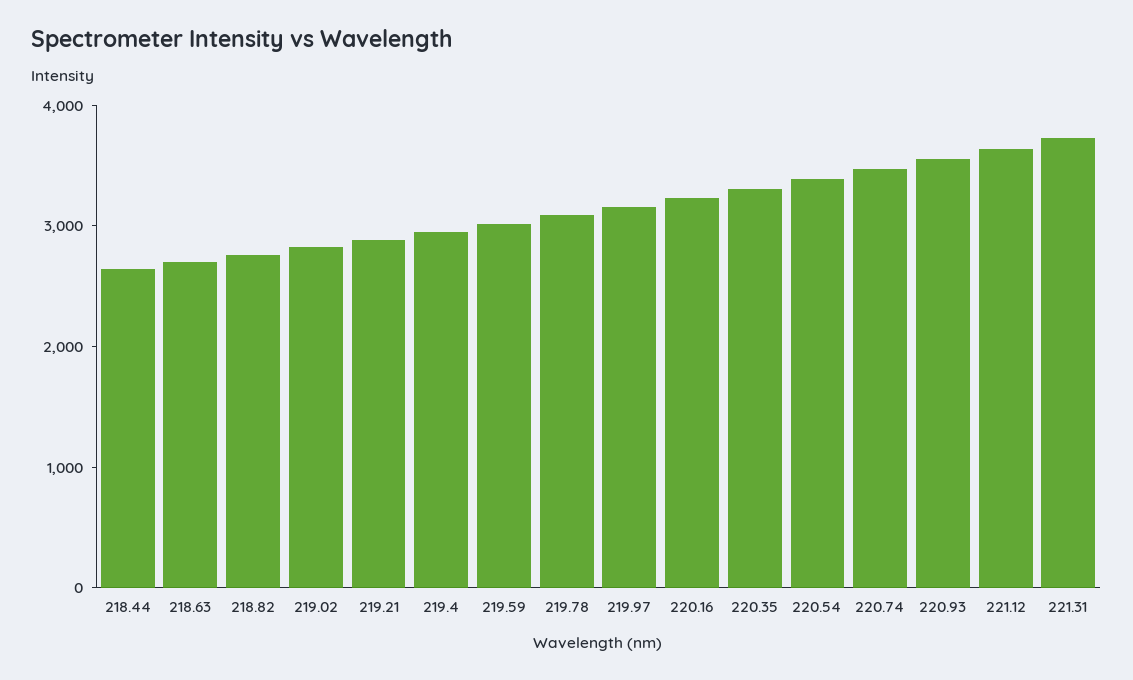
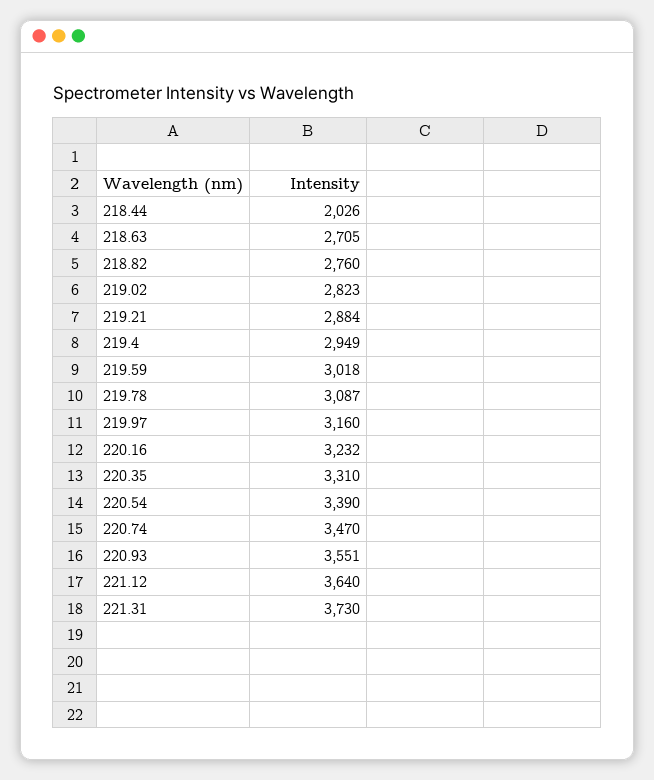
218.44: 2600 -> 2026

